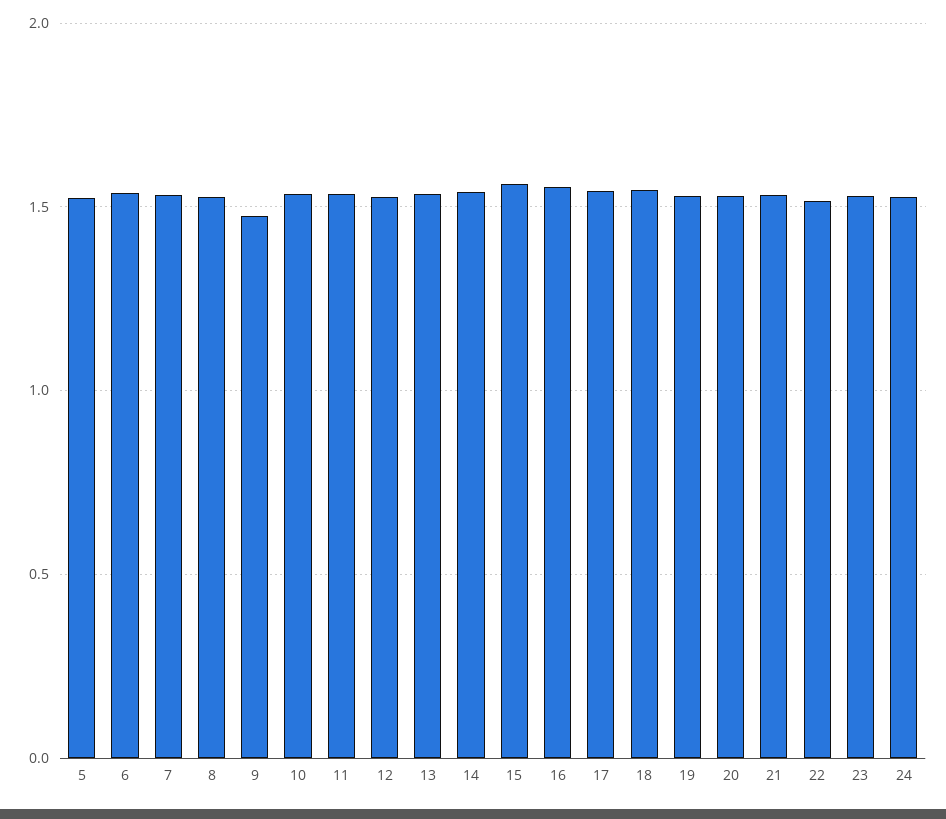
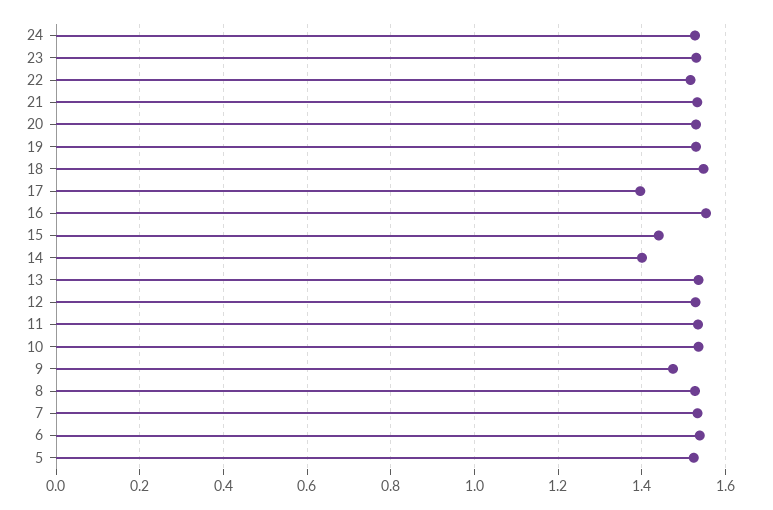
14: 1.55 -> 1.4
15: 1.55 -> 1.44
17: 1.55 -> 1.4

